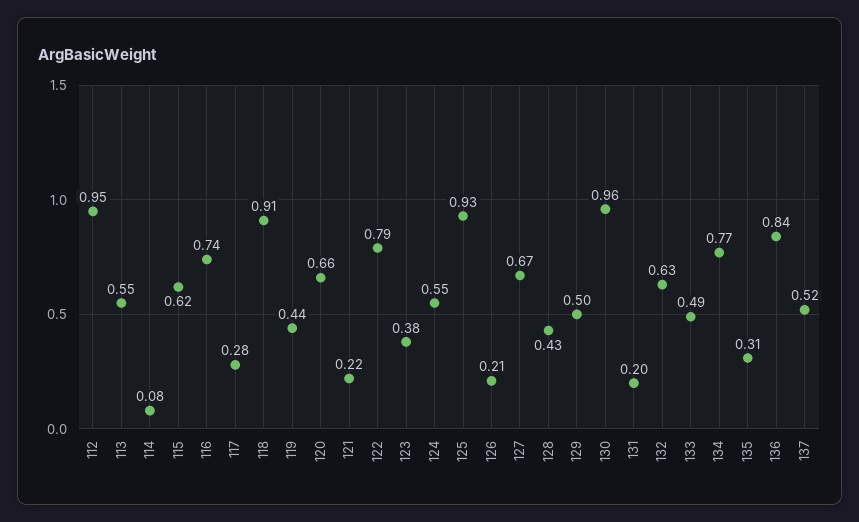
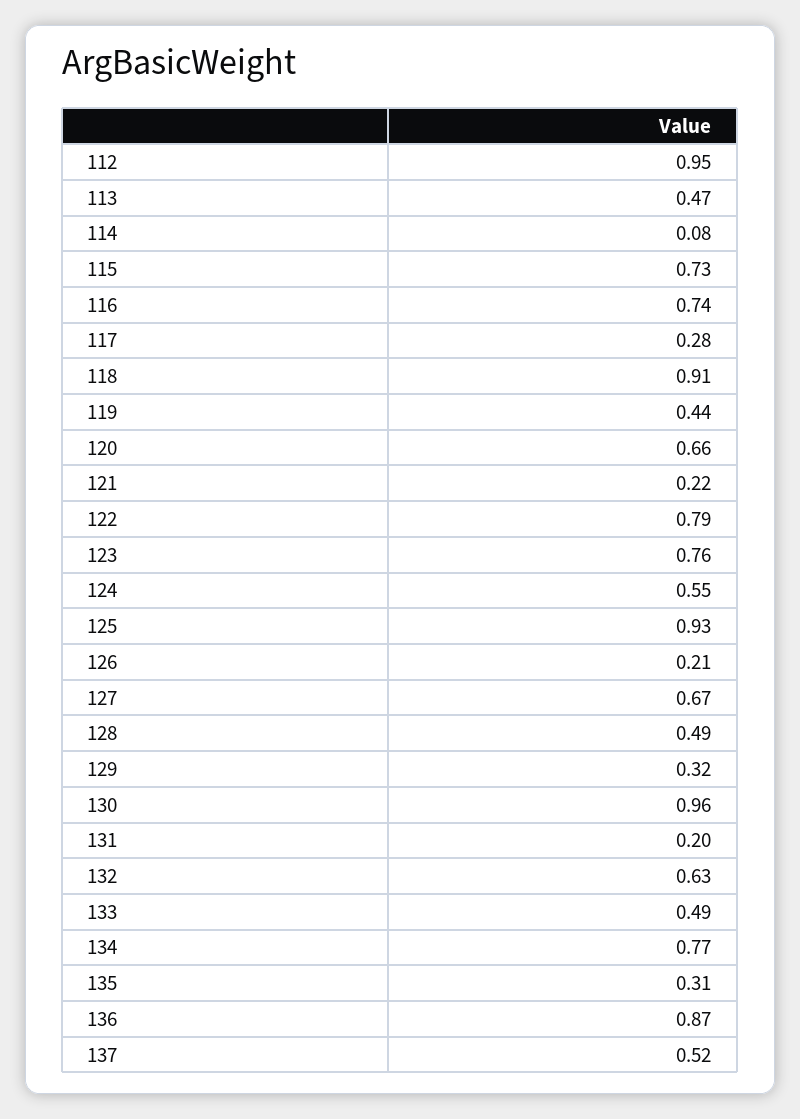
113: 0.55 -> 0.47
115: 0.62 -> 0.73
123: 0.38 -> 0.76
128: 0.43 -> 0.49
129: 0.5 -> 0.32
136: 0.84 -> 0.87

